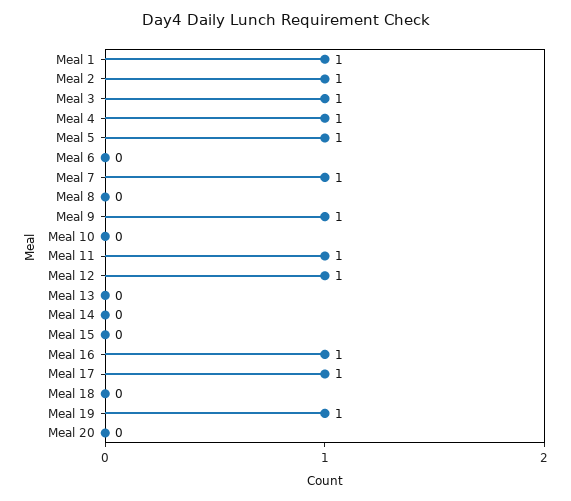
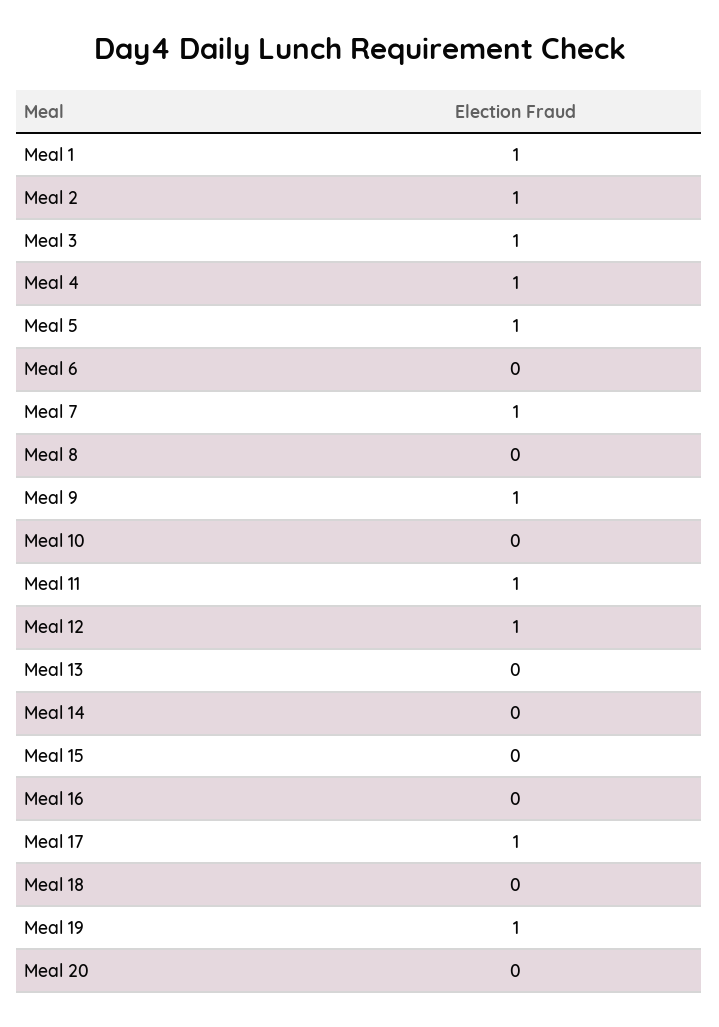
Meal 16: 1 -> 0

